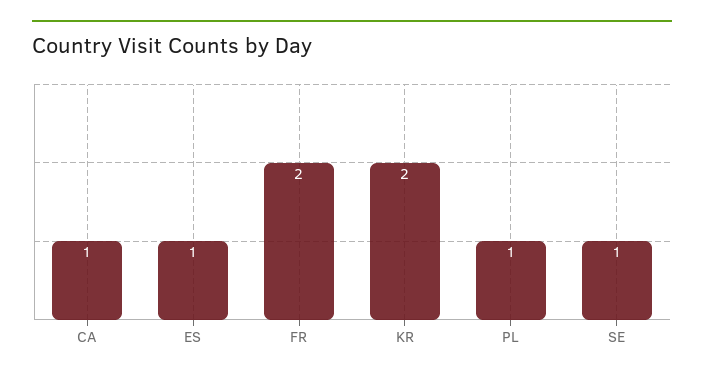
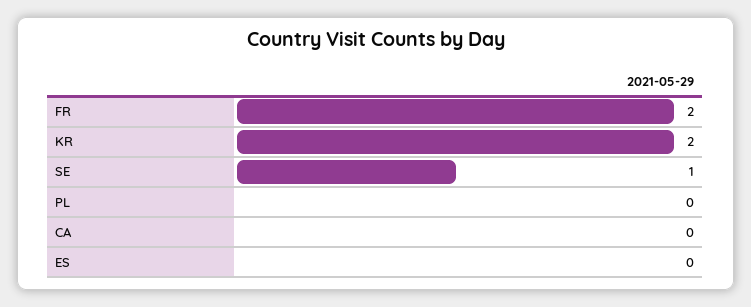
CA: 1 -> 0
ES: 1 -> 0
PL: 1 -> 0

